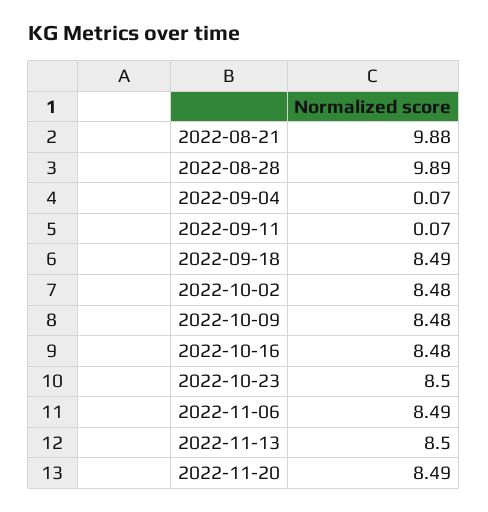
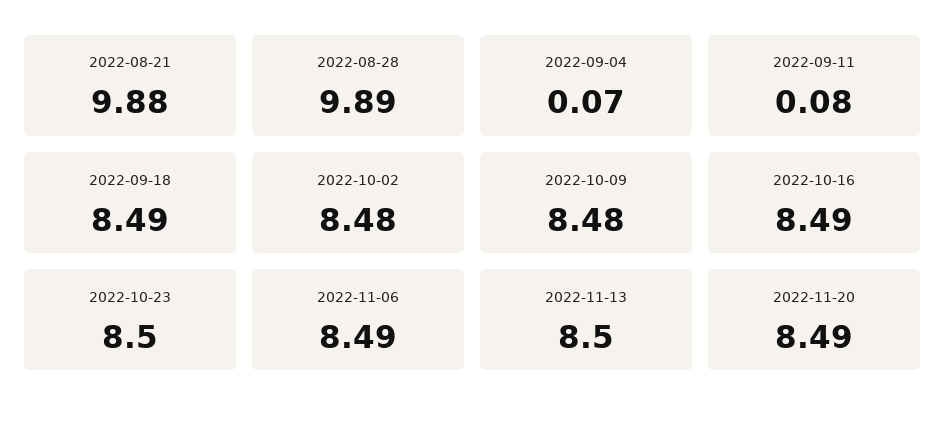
2022-09-11: 0.07 -> 0.08
2022-10-16: 8.48 -> 8.49

